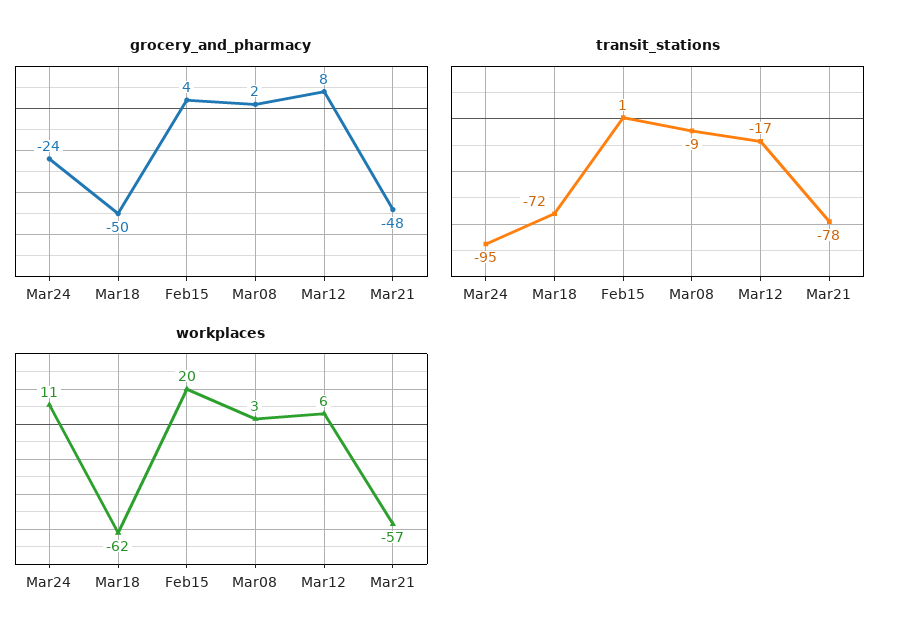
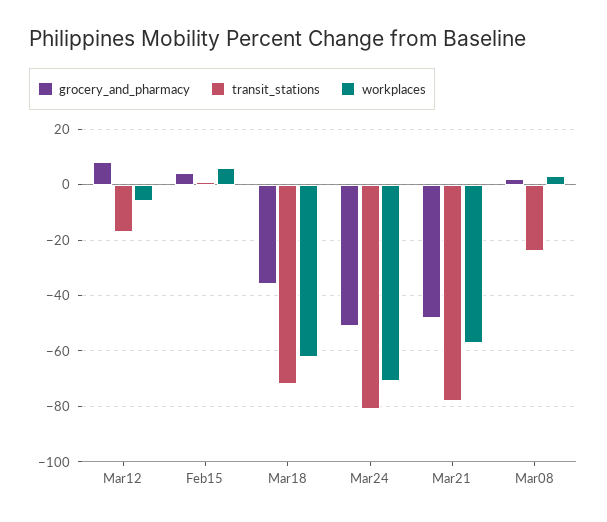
grocery_and_pharmacy, Mar24: -24 -> -50
grocery_and_pharmacy, Mar18: -50 -> -35
transit_stations, Mar24: -95 -> -80
transit_stations, Mar08: -9 -> -25
workplaces, Mar24: 11 -> -70
workplaces, Feb15: 20 -> 5
workplaces, Mar12: 6 -> -5

